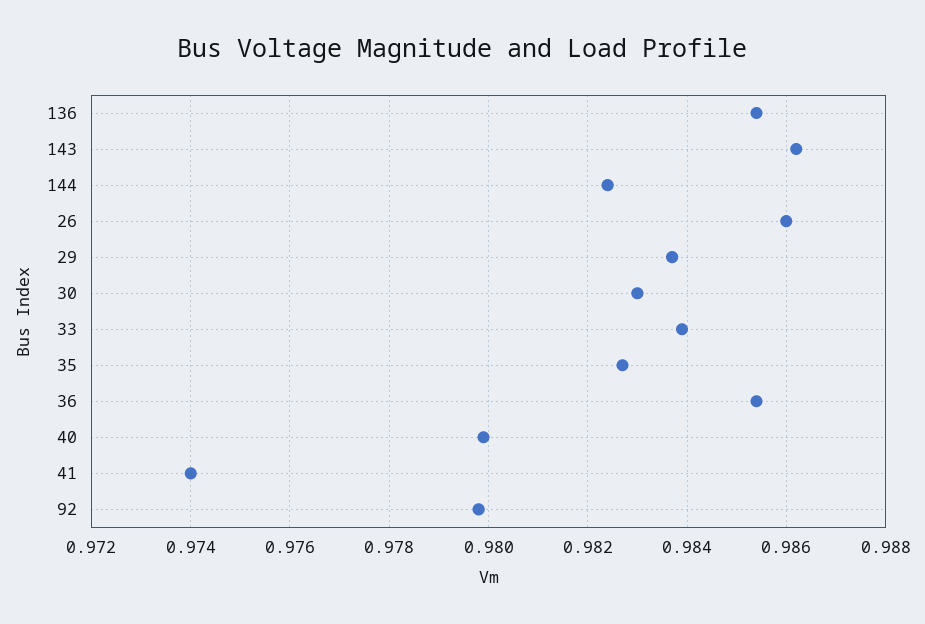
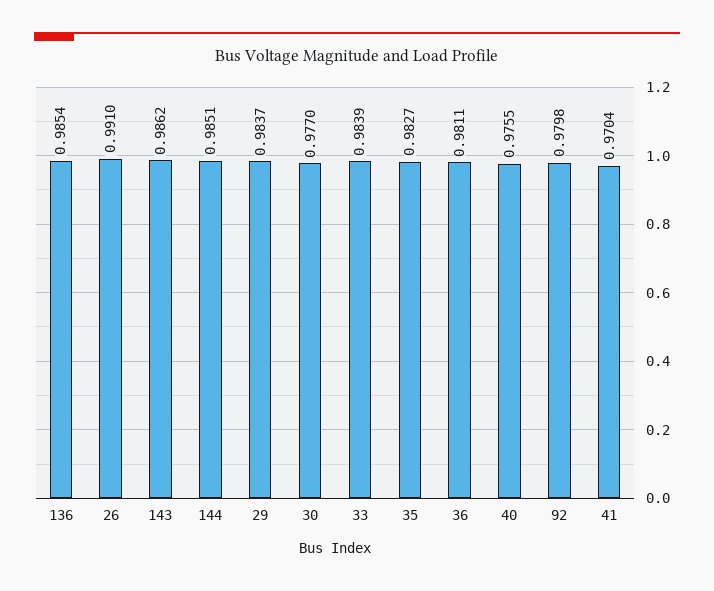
144: 0.9825 -> 0.9851
26: 0.986 -> 0.991
30: 0.983 -> 0.977
36: 0.9855 -> 0.9811
40: 0.98 -> 0.9755
41: 0.974 -> 0.9704

